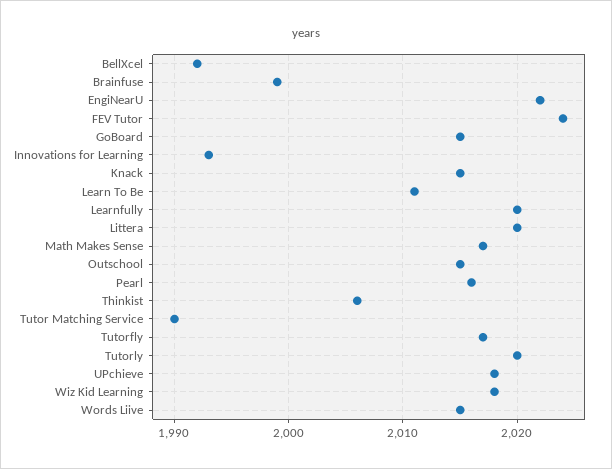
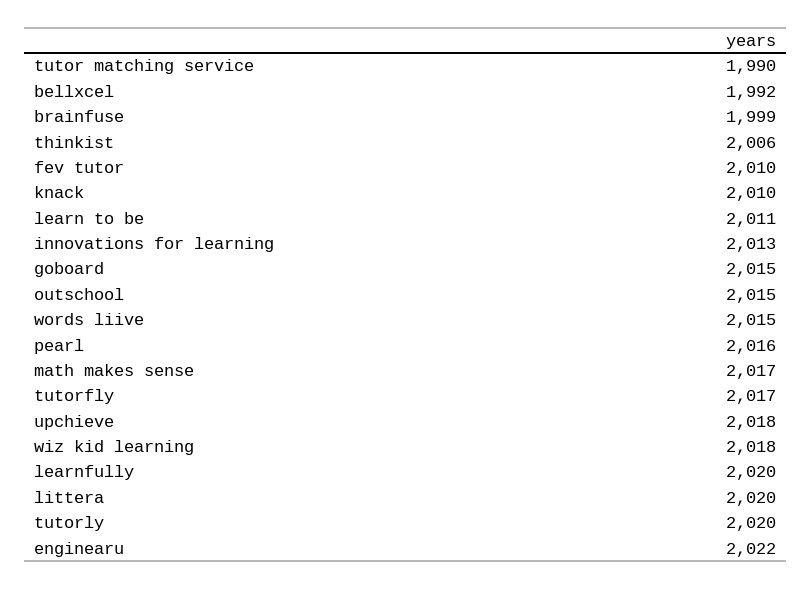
FEV Tutor: 2024 -> 2010
Innovations for Learning: 1993 -> 2013
Knack: 2015 -> 2010

